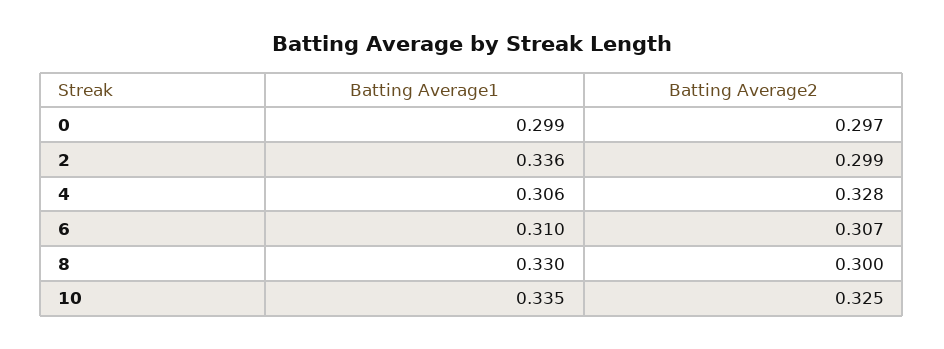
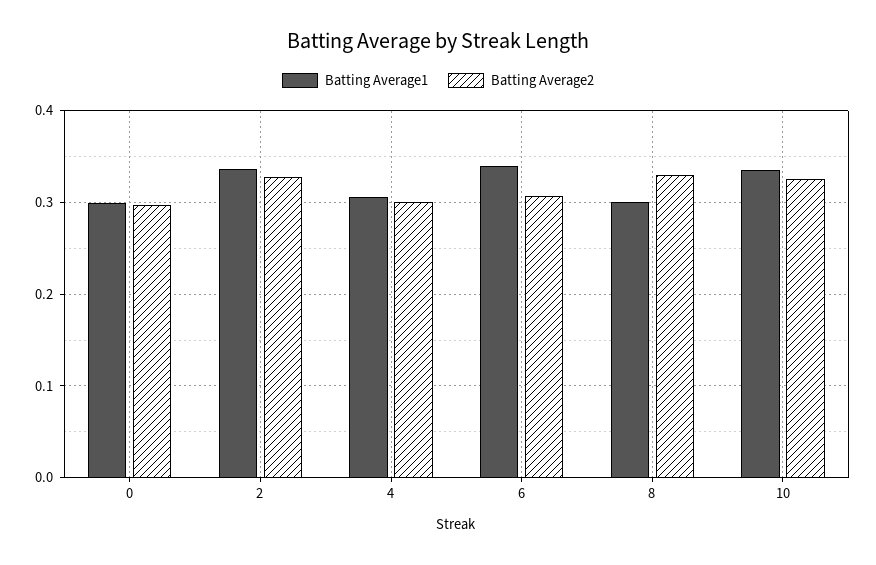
Batting Average2, 2: 0.299 -> 0.33
Batting Average2, 4: 0.328 -> 0.3
Batting Average1, 6: 0.31 -> 0.34
Batting Average1, 8: 0.33 -> 0.3
Batting Average2, 8: 0.3 -> 0.33

